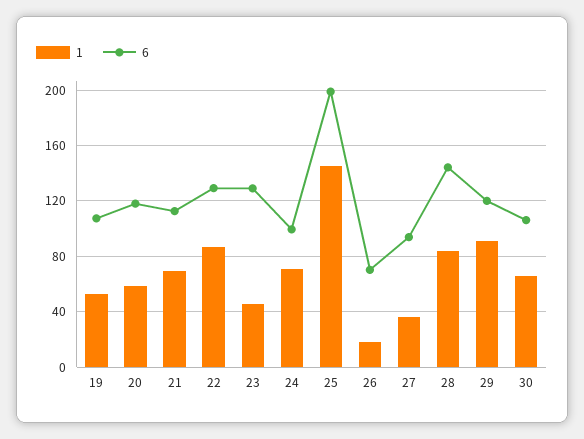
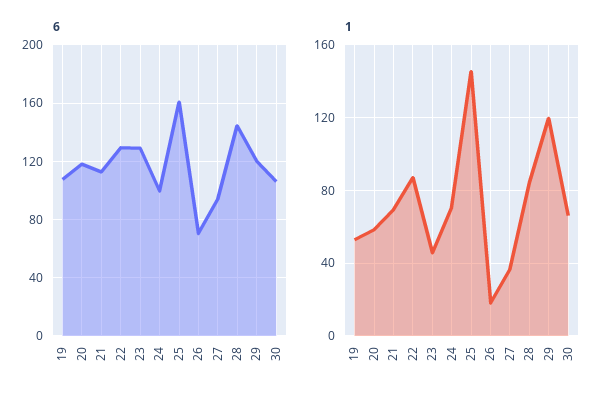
6, 25: 200 -> 160
1, 29: 90 -> 120

